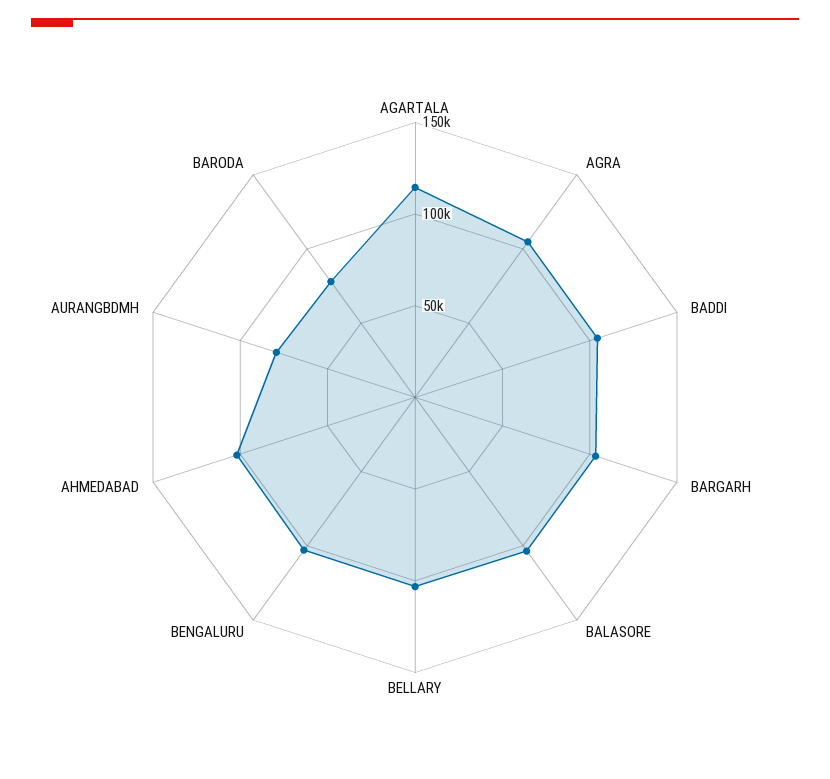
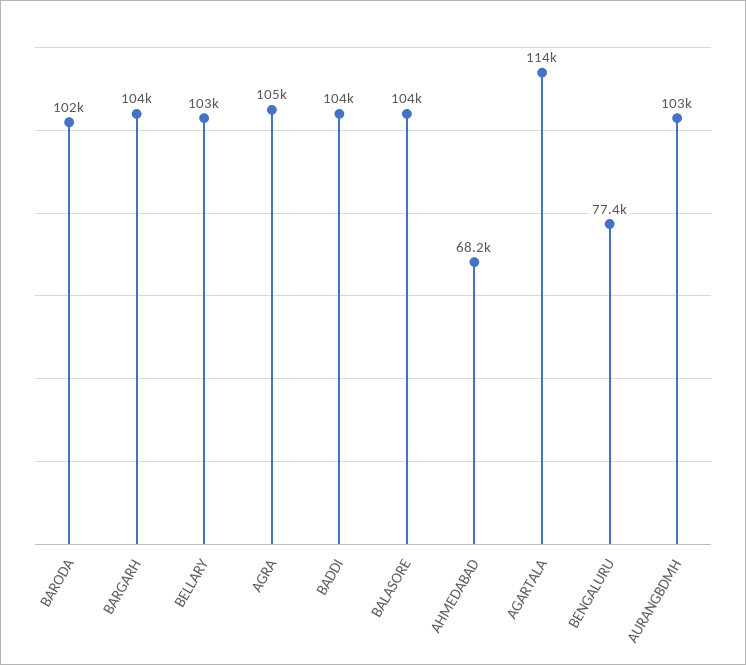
BENGALURU: 100000 -> 77400
AHMEDABAD: 100000 -> 68200
AURANGBDMH: 80000 -> 103000
BARODA: 80000 -> 102000

